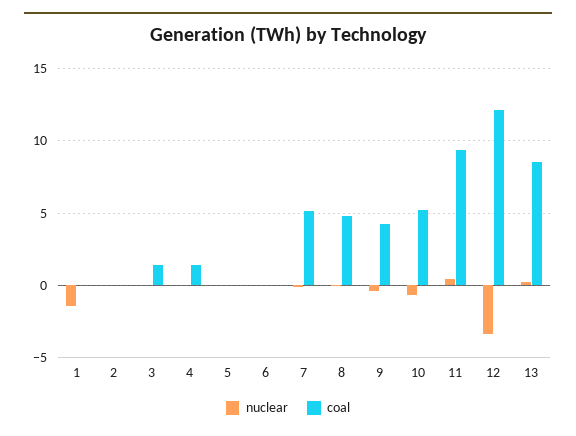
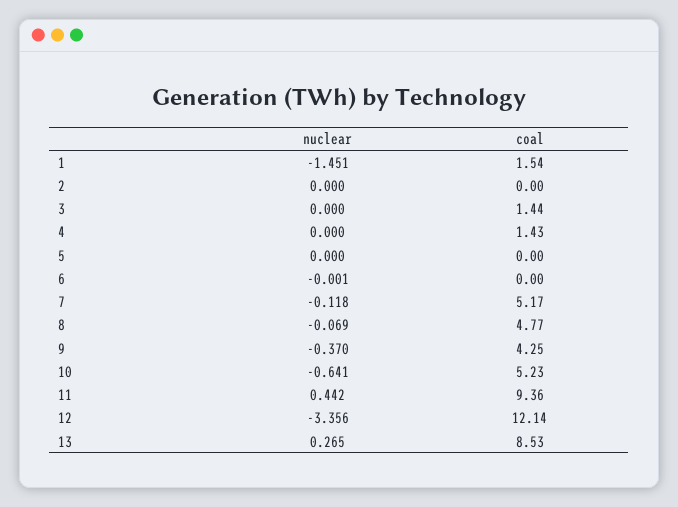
coal, 1: 0 -> 1.54

